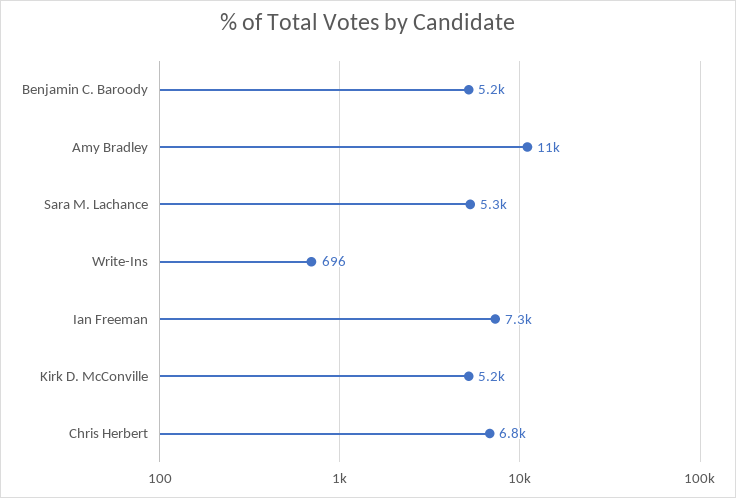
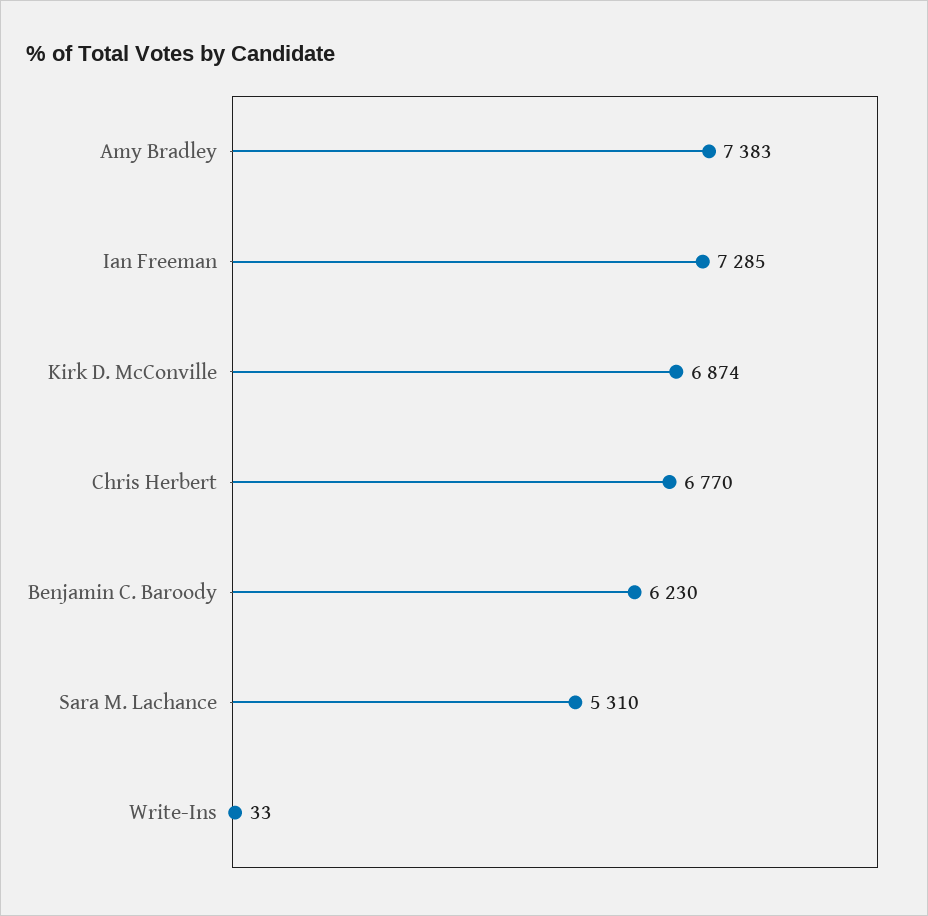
Benjamin C. Baroody: 5200 -> 6230
Amy Bradley: 11000 -> 7383
Write-Ins: 696 -> 33
Kirk D. McConville: 5200 -> 6874

